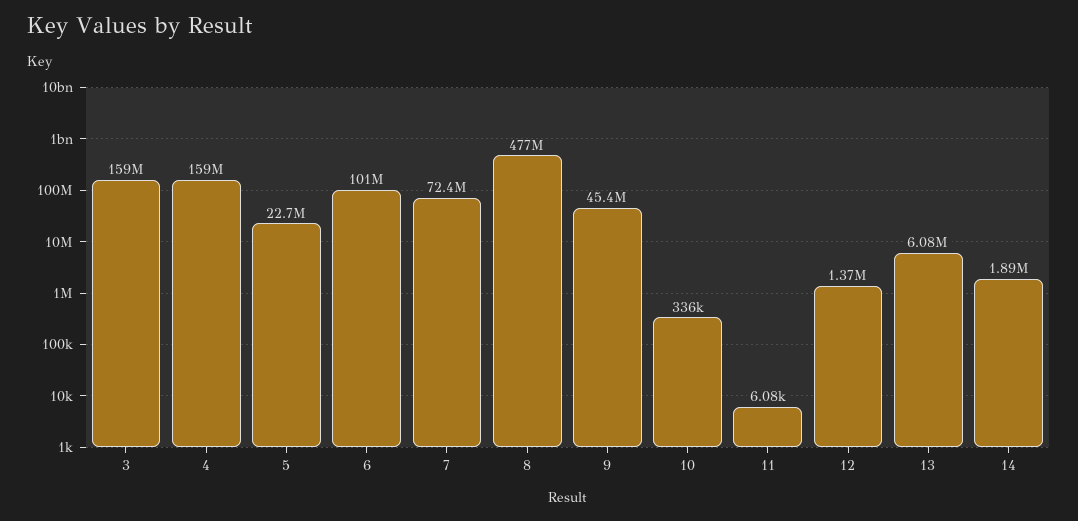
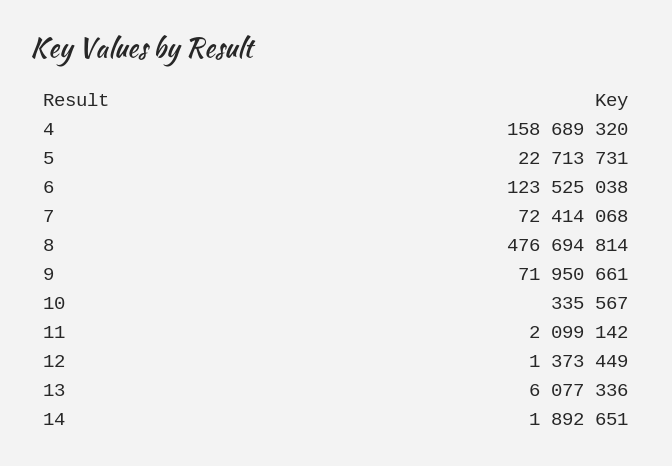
3: 159000000 -> none
6: 101000000 -> 123525038
9: 45400000 -> 71950661
11: 6080 -> 2099142

